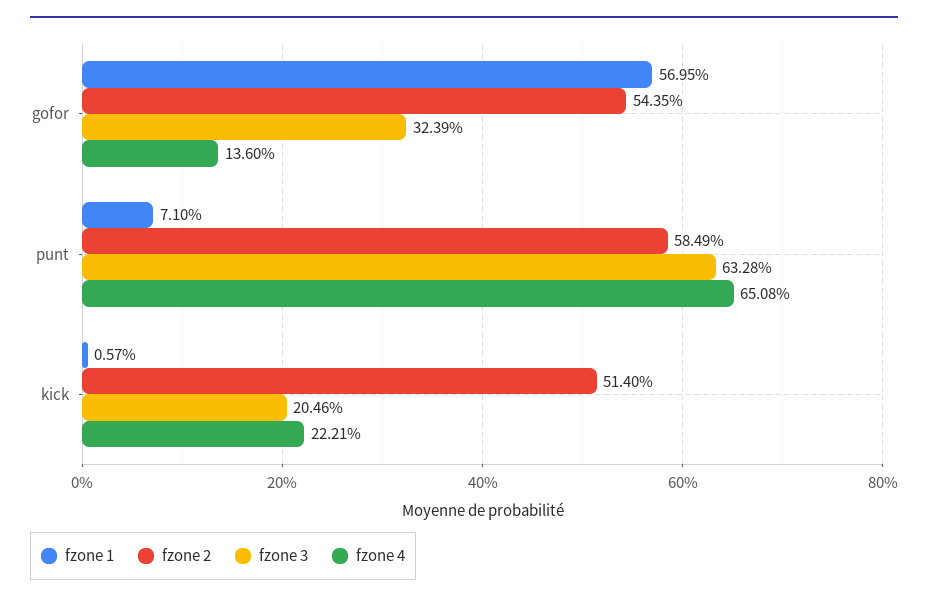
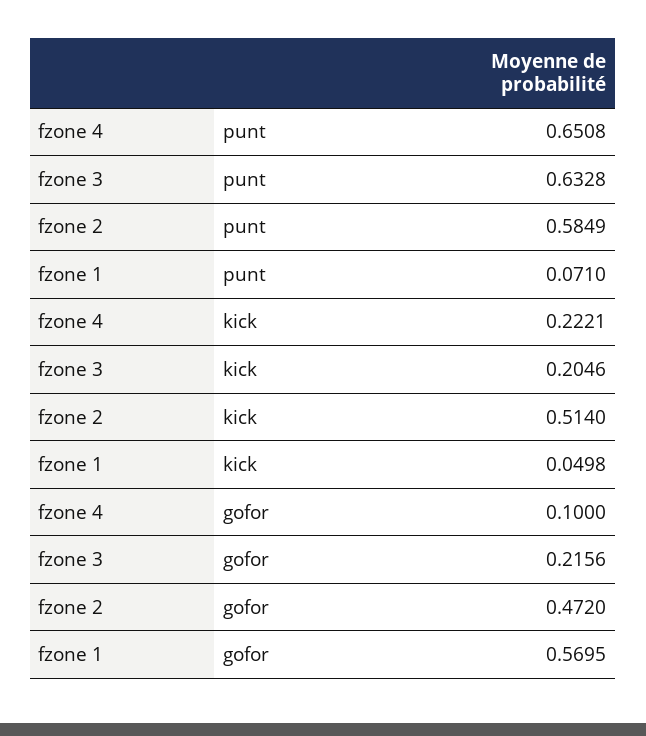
fzone 2, gofor: 0.5435 -> 0.472
fzone 3, gofor: 0.3239 -> 0.2156
fzone 4, gofor: 0.136 -> 0.1
fzone 1, kick: 0.0057 -> 0.0498

